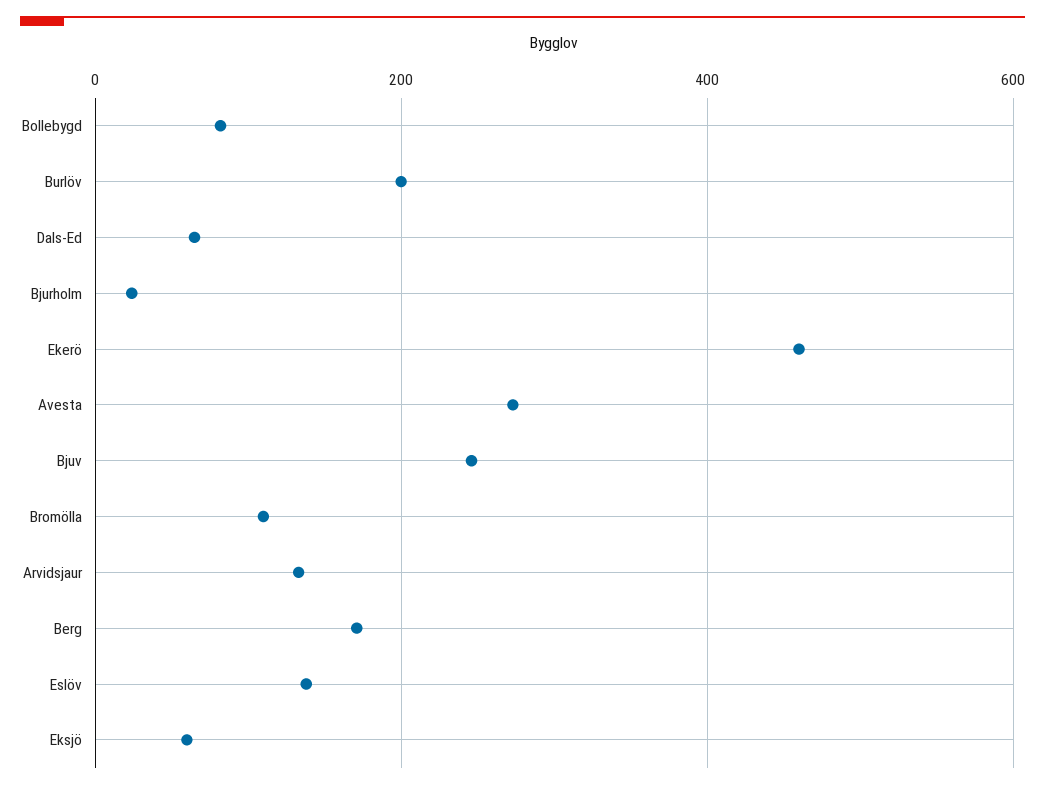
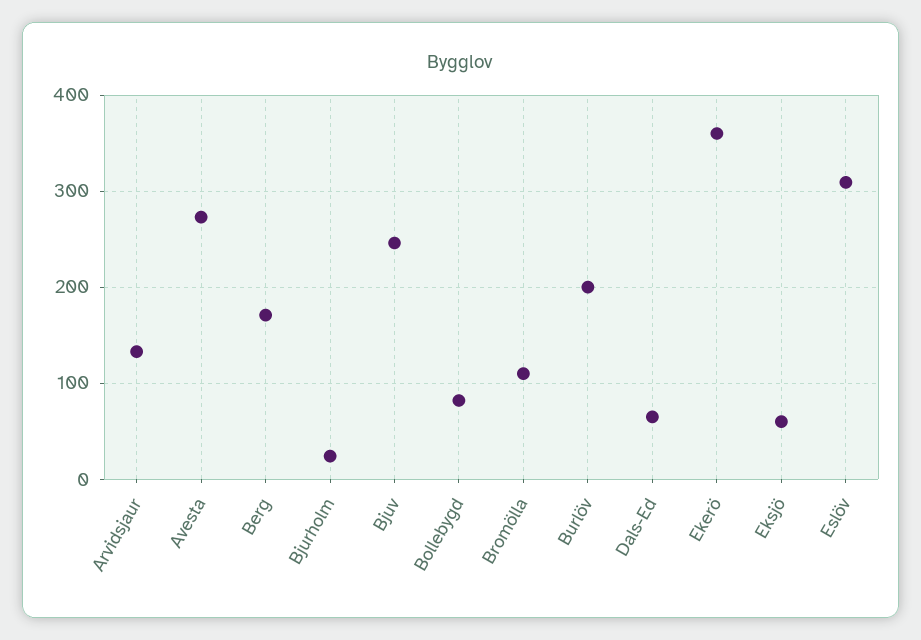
Ekerö: 460 -> 360
Eslöv: 140 -> 310

